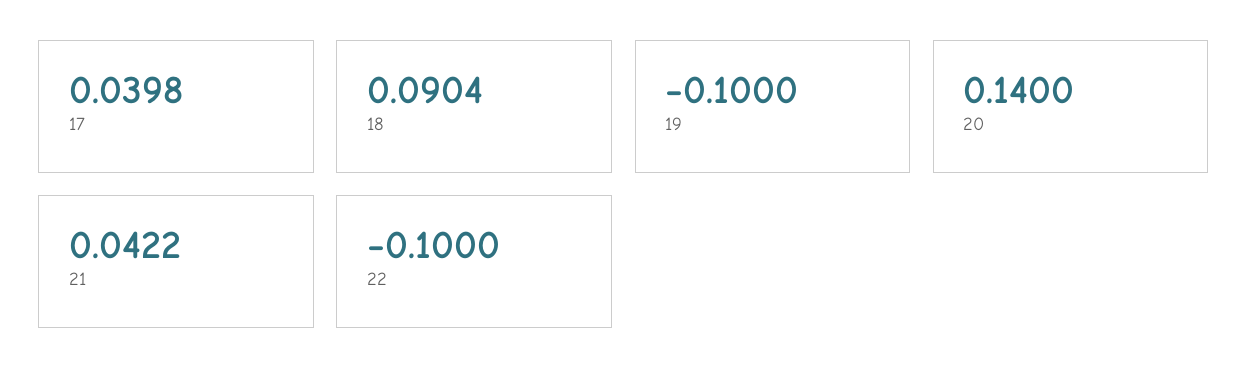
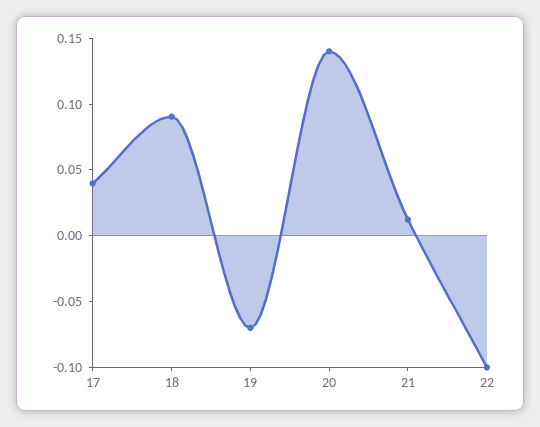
19: -0.1 -> -0.07
21: 0.0422 -> 0.01

